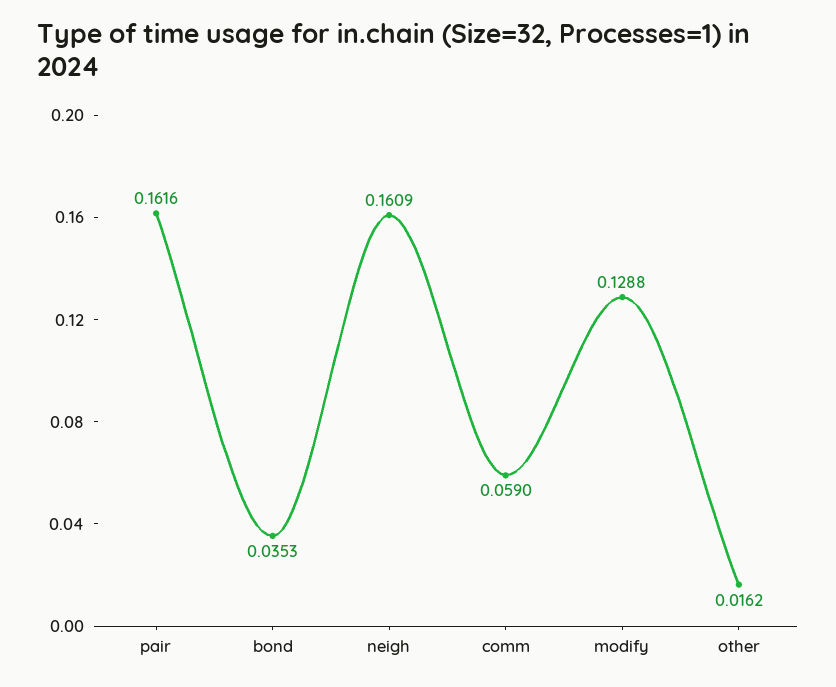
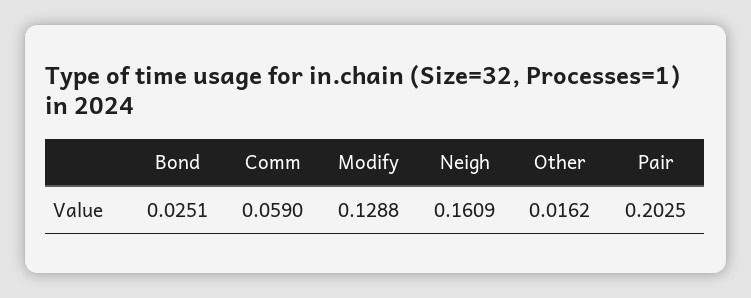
pair: 0.1616 -> 0.2025
bond: 0.0353 -> 0.0251

